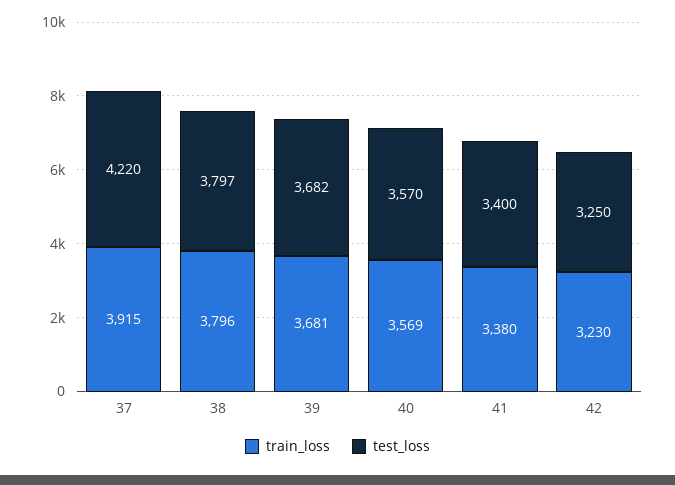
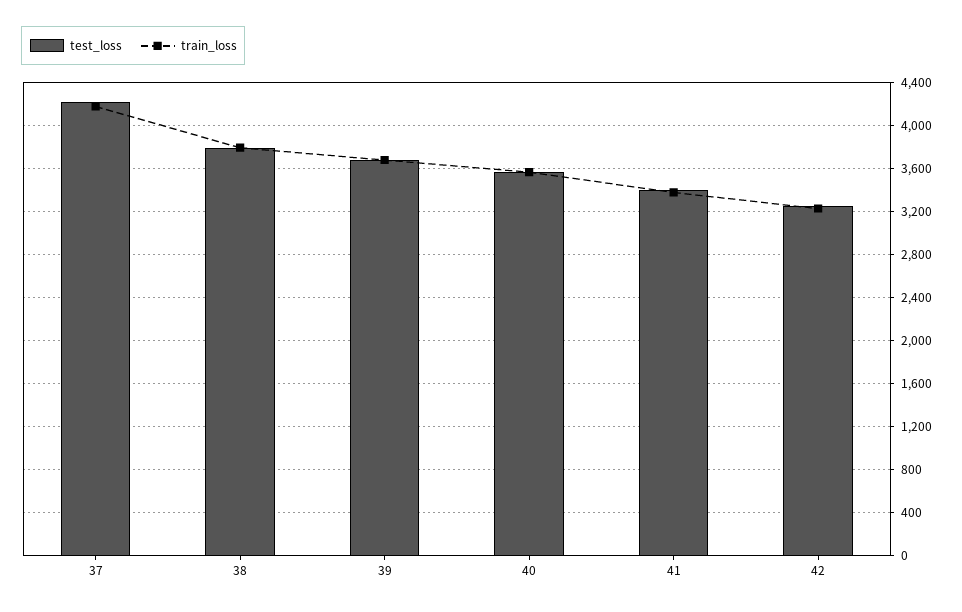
train_loss, 37: 3915 -> 4200

